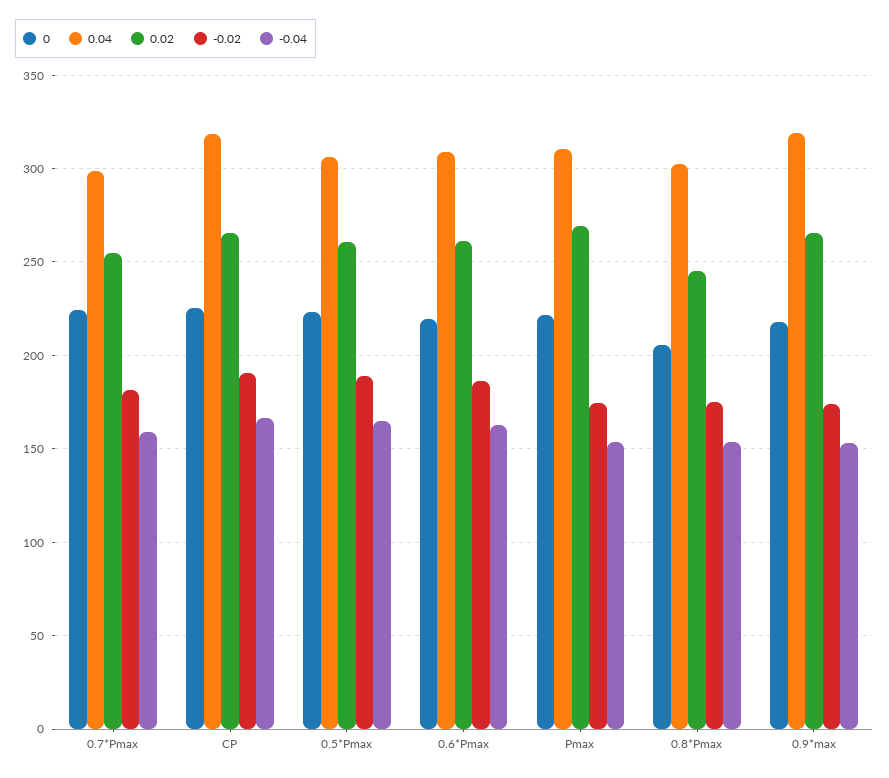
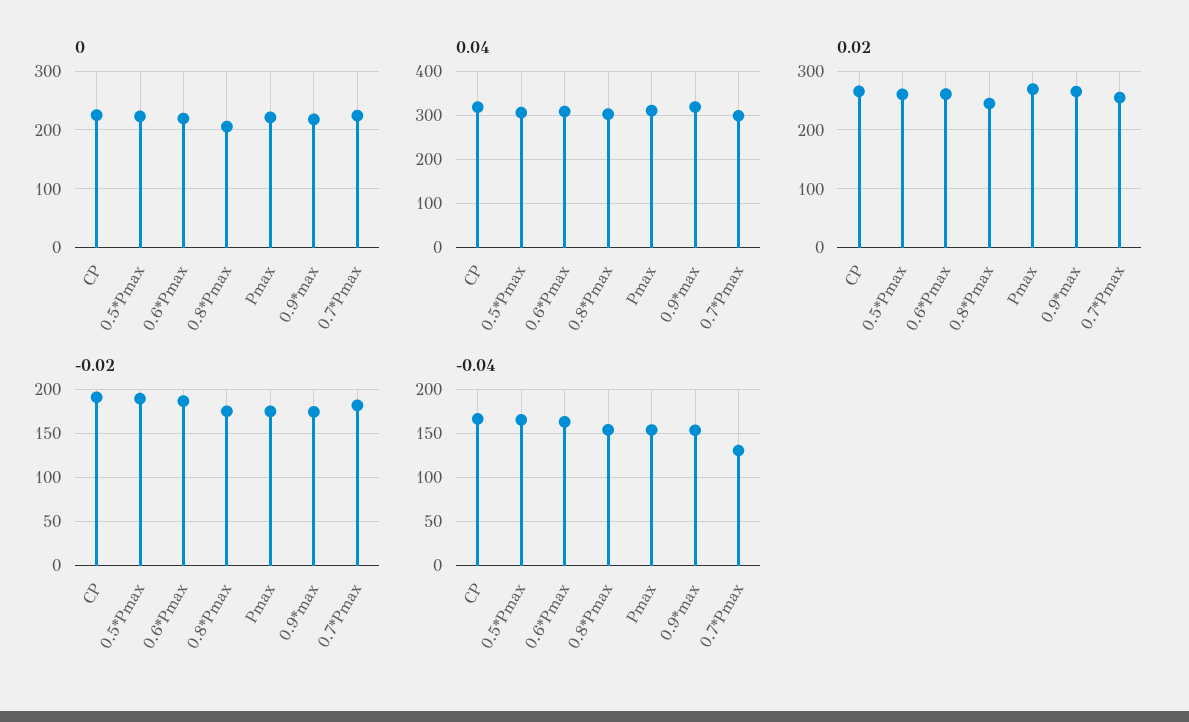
-0.04, 0.7*Pmax: 160 -> 130

